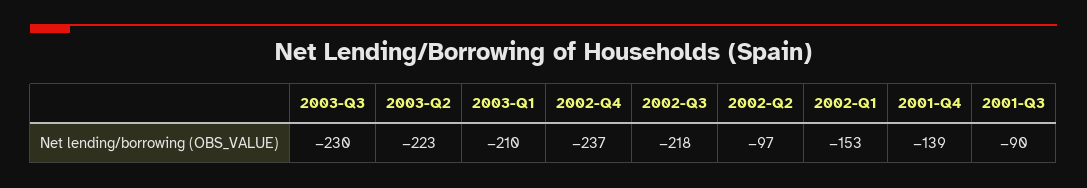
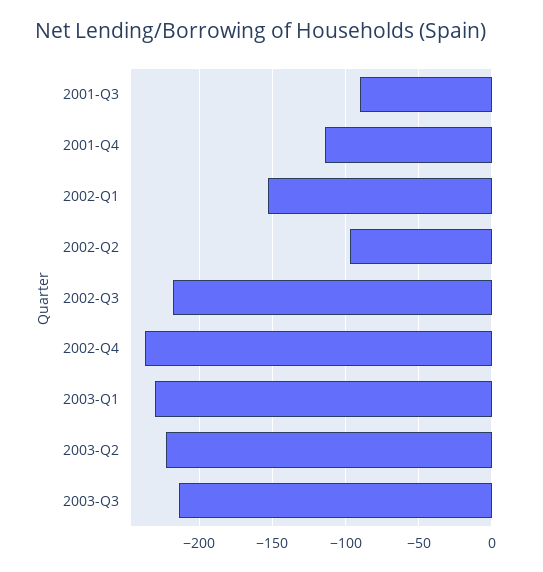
2003-Q3: -230 -> -215
2003-Q1: -210 -> -230
2001-Q4: -139 -> -115

